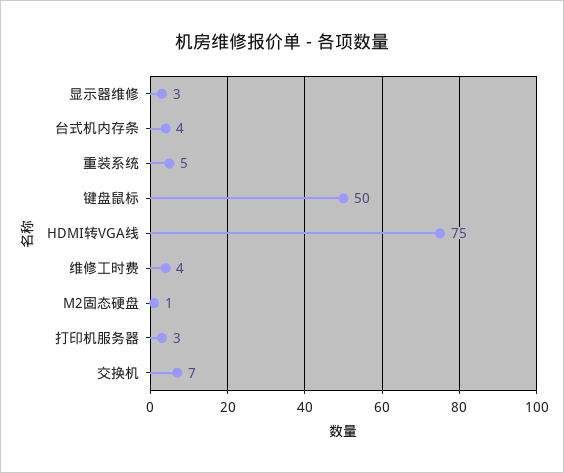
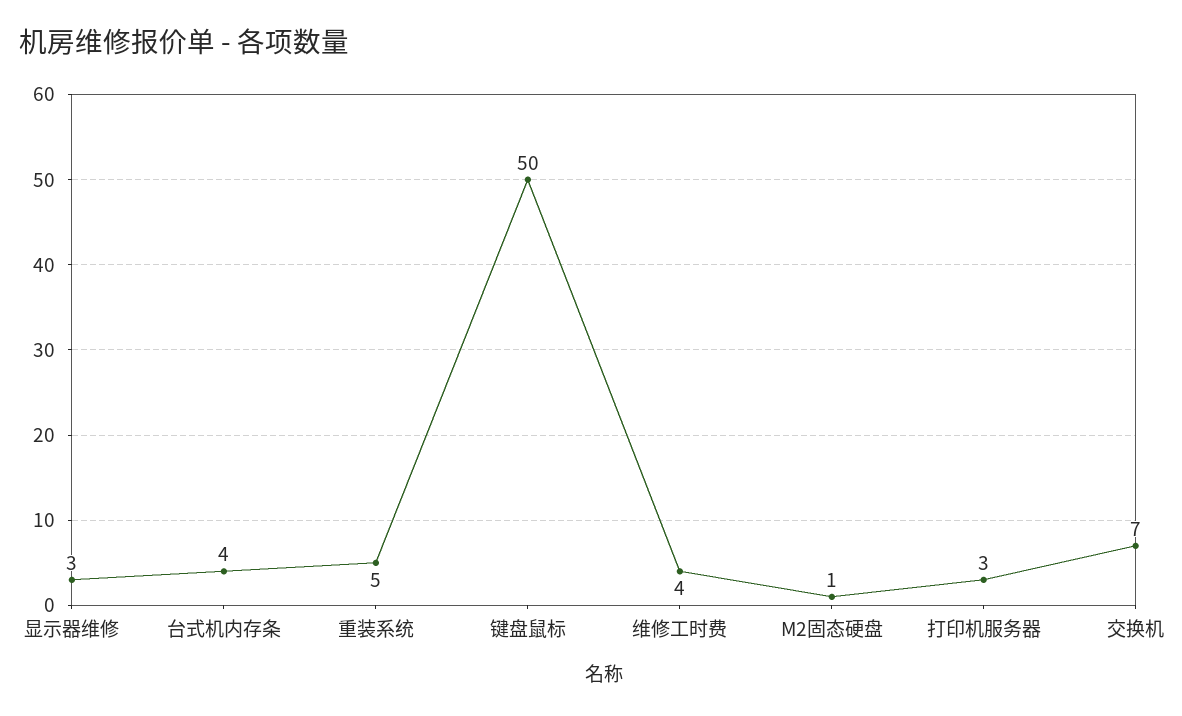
HDMI转VGA线: 75 -> none

